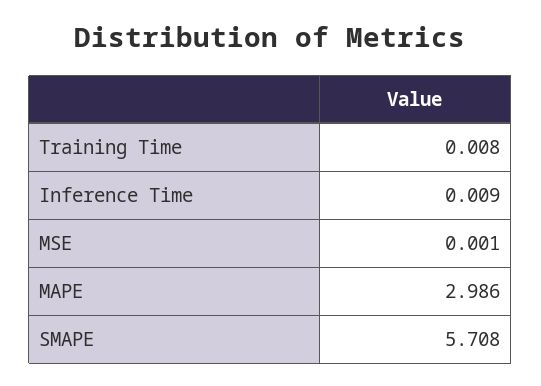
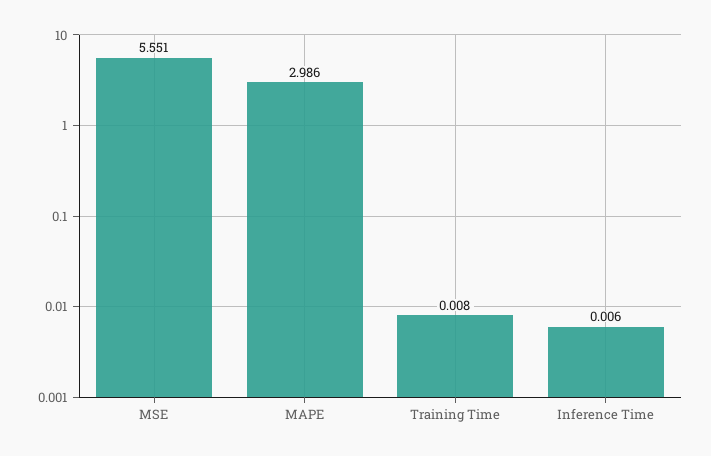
Inference Time: 0.009 -> 0.006
MSE: 0.001 -> 5.551
SMAPE: 5.708 -> none

